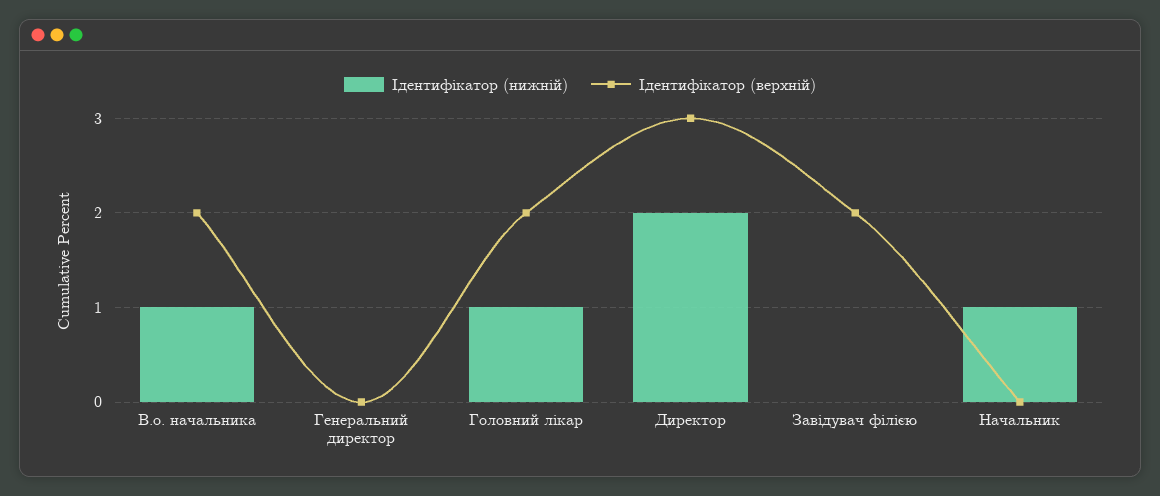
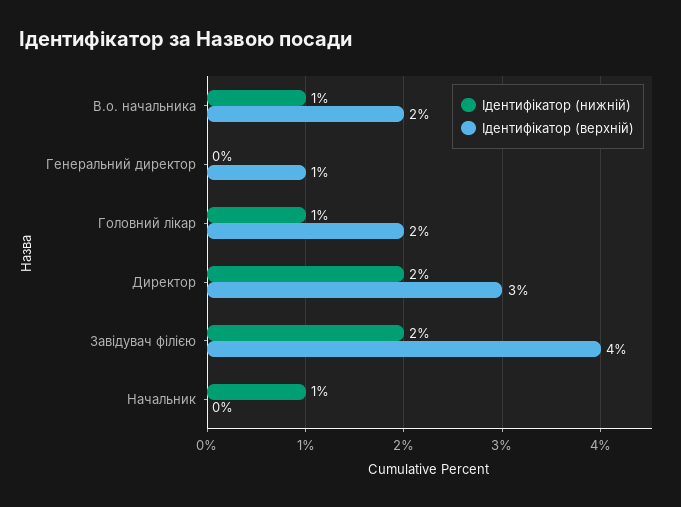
Ідентифікатор (верхній), Генеральний директор: 0 -> 1
Ідентифікатор (нижній), Завідувач філією: 0 -> 2
Ідентифікатор (верхній), Завідувач філією: 2 -> 4

